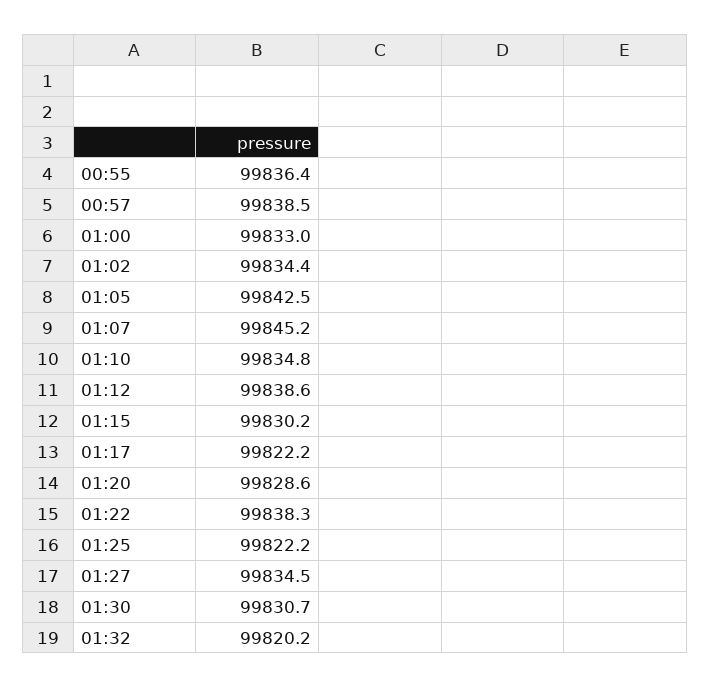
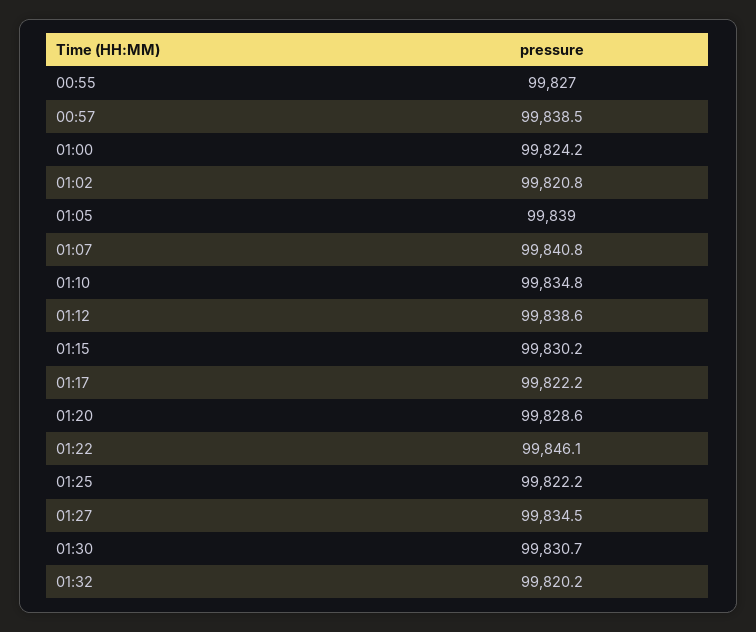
00:55: 99836.4 -> 99827
01:00: 99833 -> 99824.2
01:02: 99834.4 -> 99820.8
01:05: 99842.5 -> 99839
01:07: 99845.2 -> 99840.8
01:22: 99838.3 -> 99846.1

